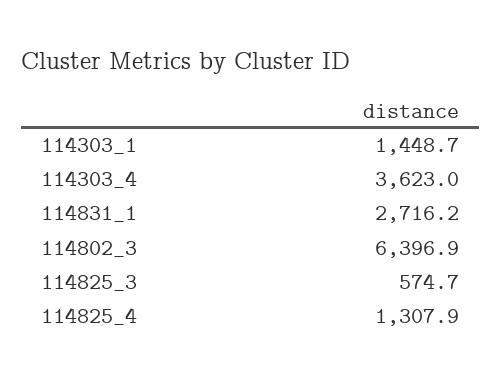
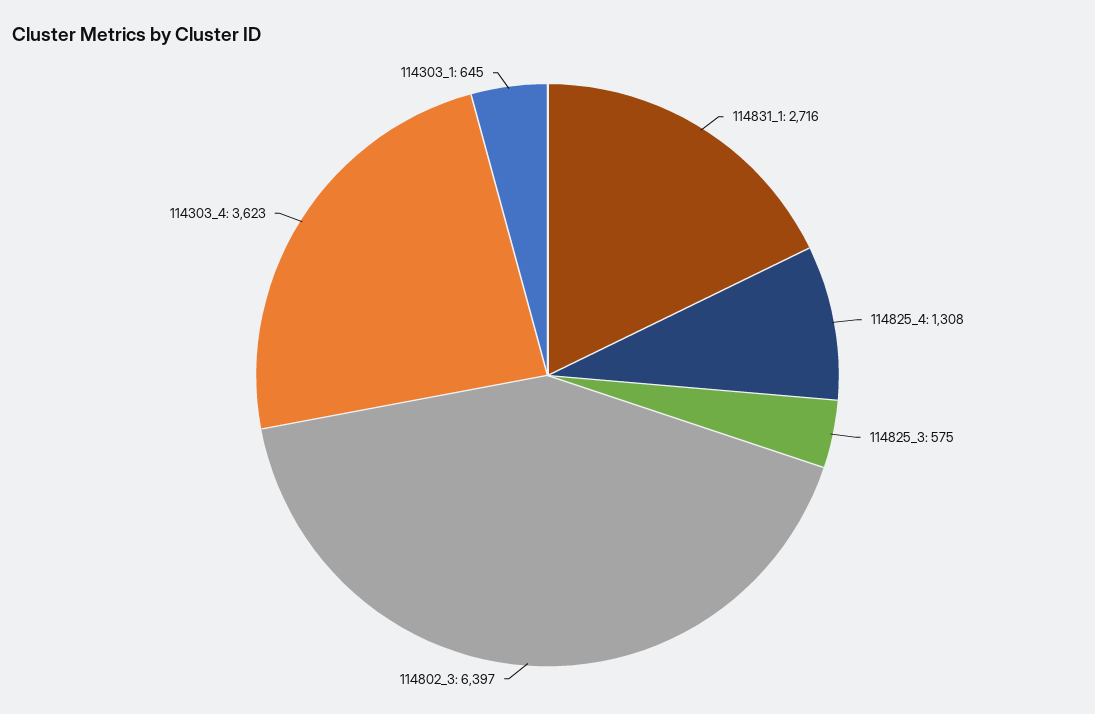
114303_1: 1448.7 -> 645

